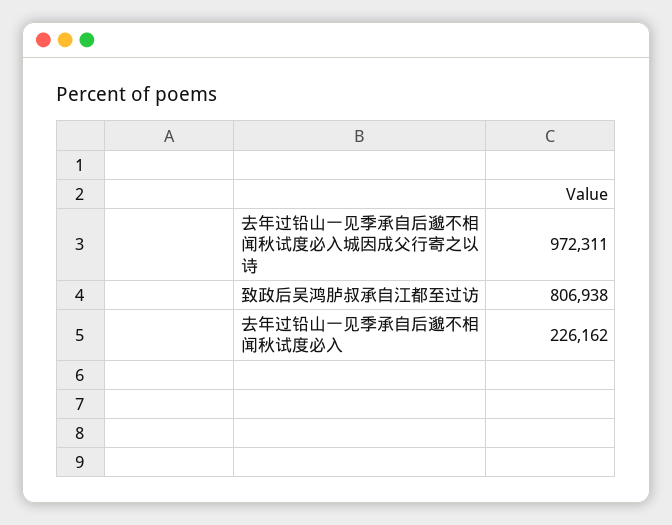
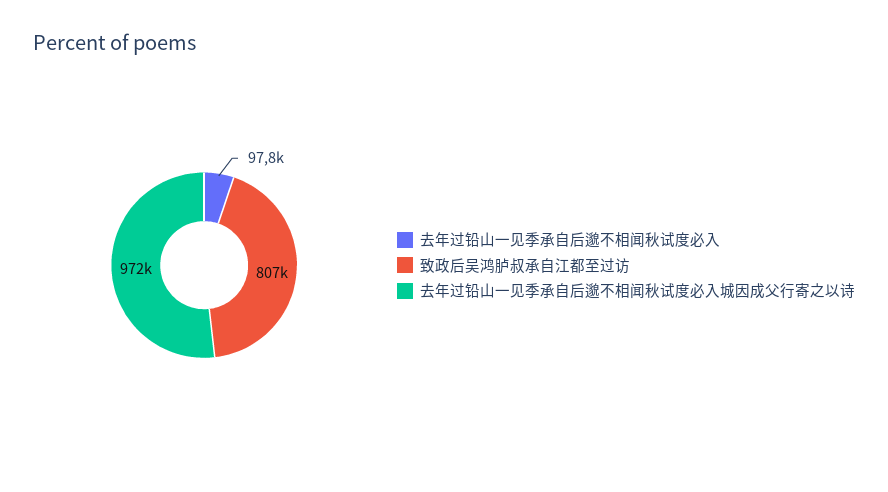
去年过铅山一见季承自后邈不相闻秋试度必入: 226162 -> 97800

